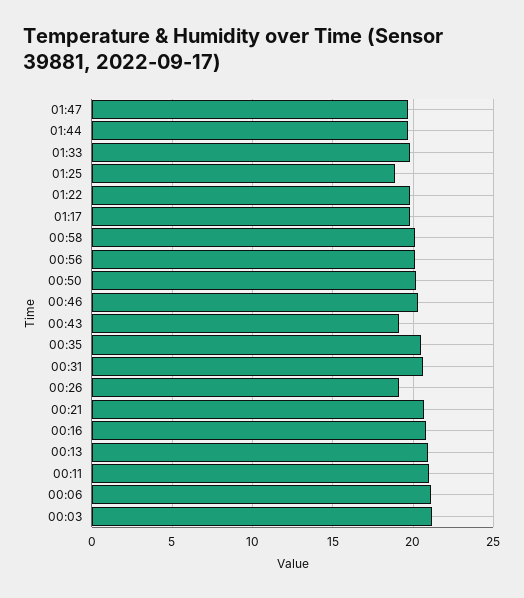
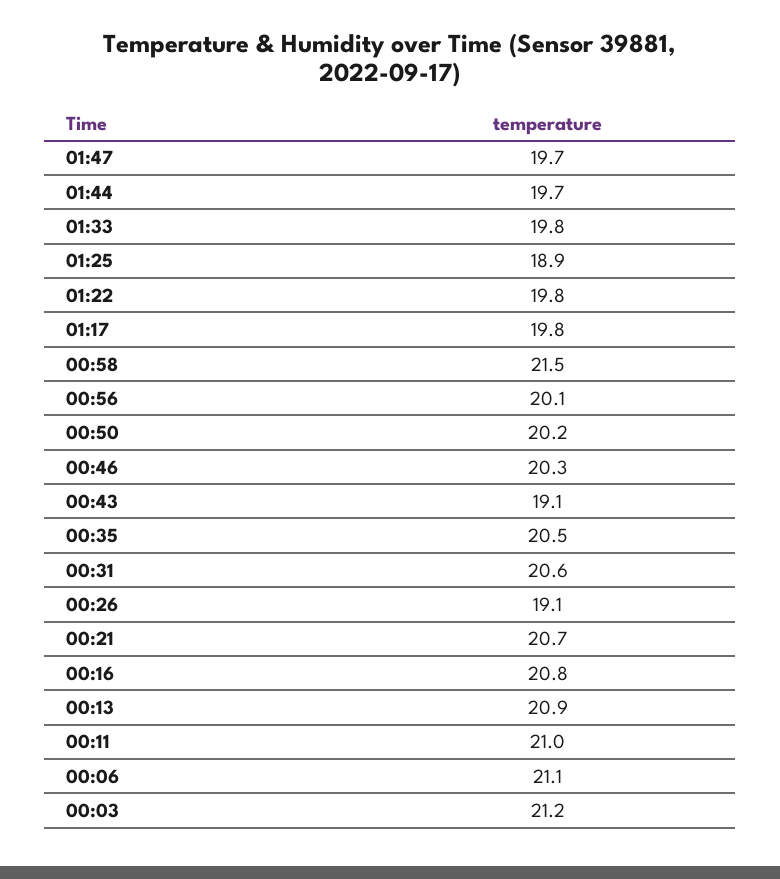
00:58: 20 -> 21.5

